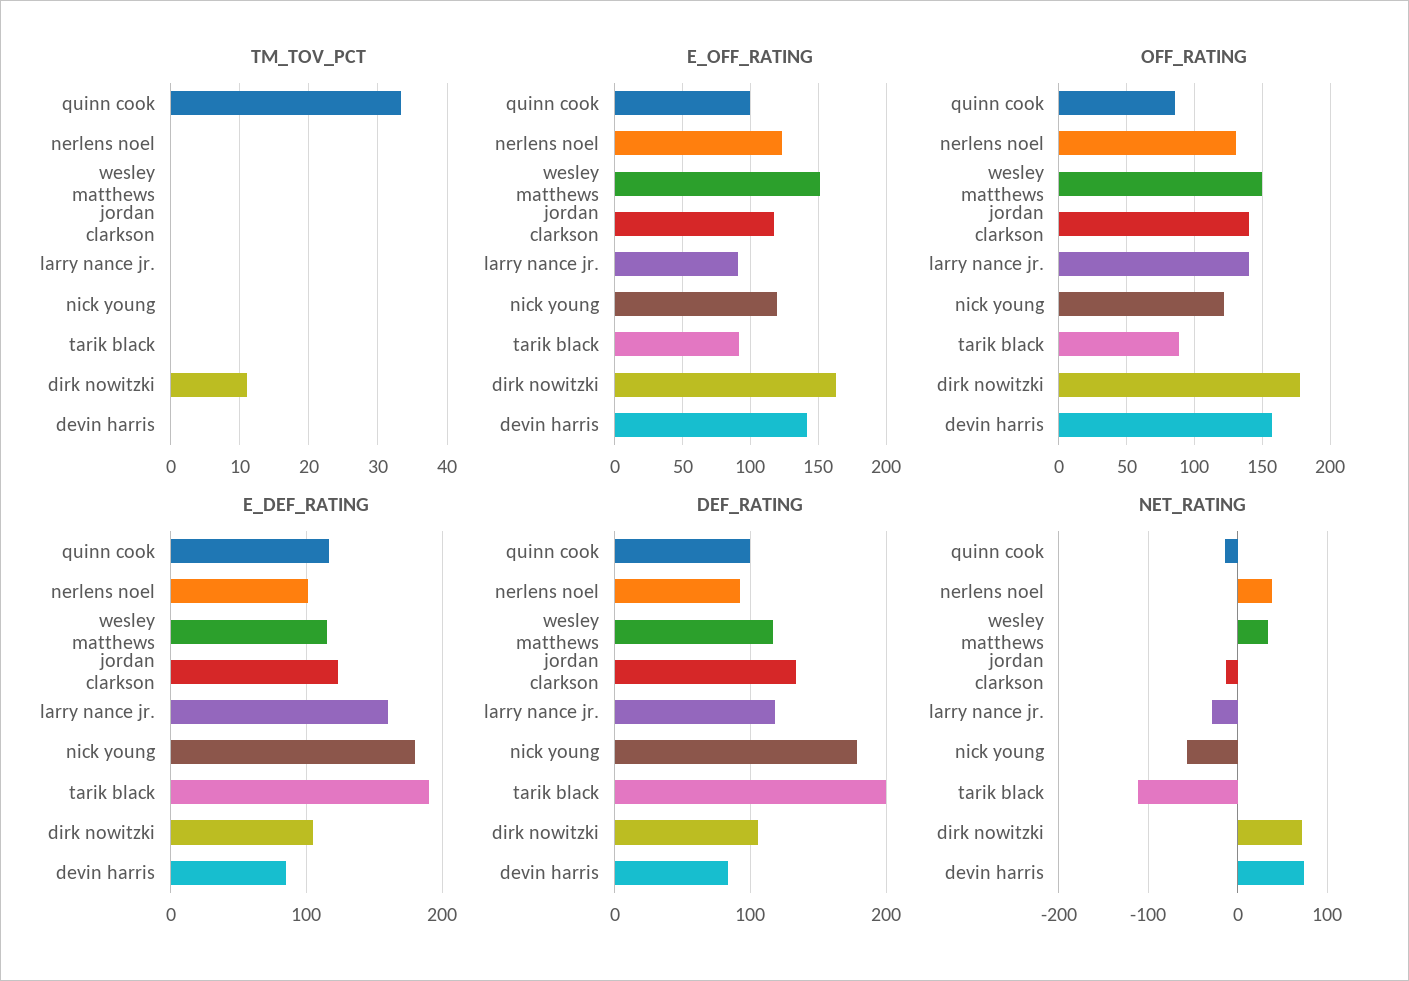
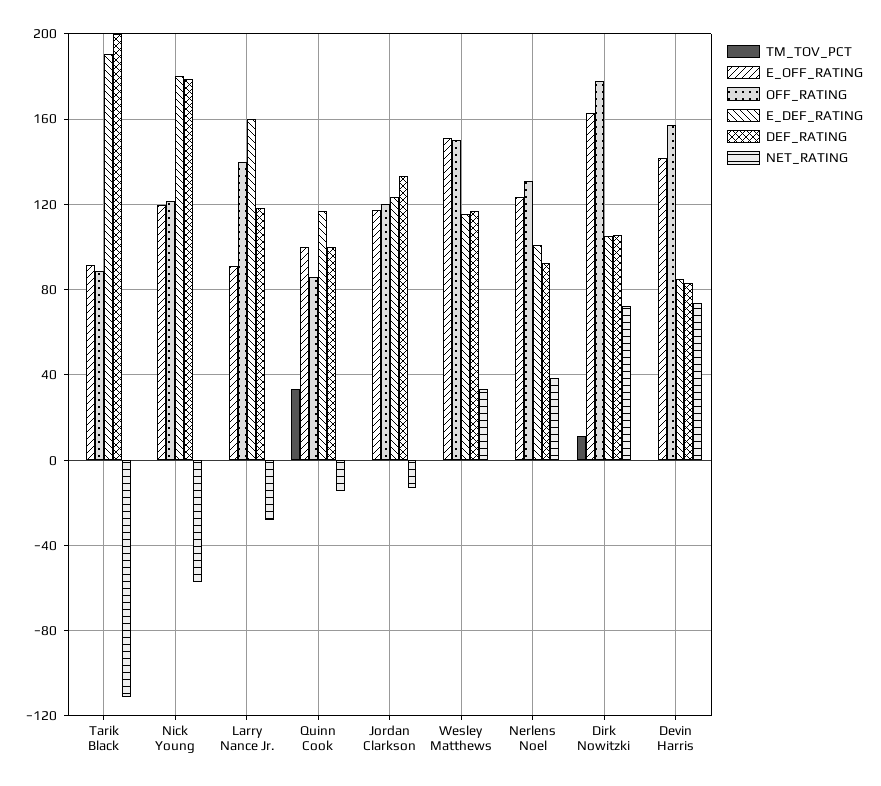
OFF_RATING, jordan clarkson: 140 -> 120

